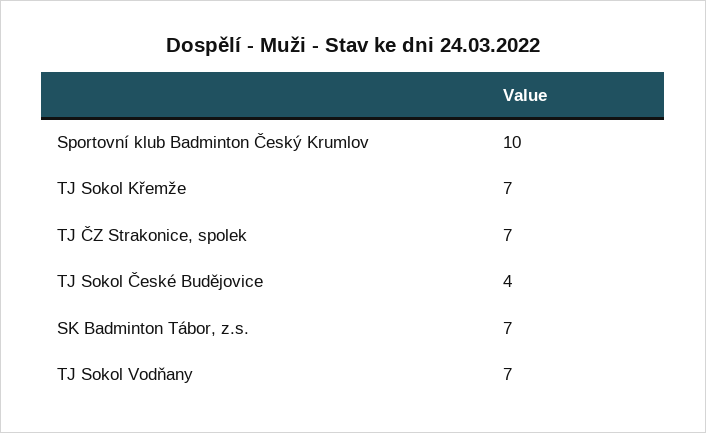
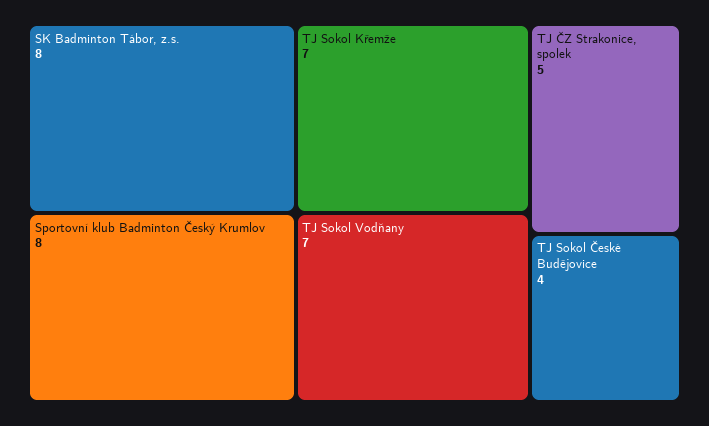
Sportovní klub Badminton Český Krumlov: 10 -> 8
TJ ČZ Strakonice, spolek: 7 -> 5
SK Badminton Tábor, z.s.: 7 -> 8

